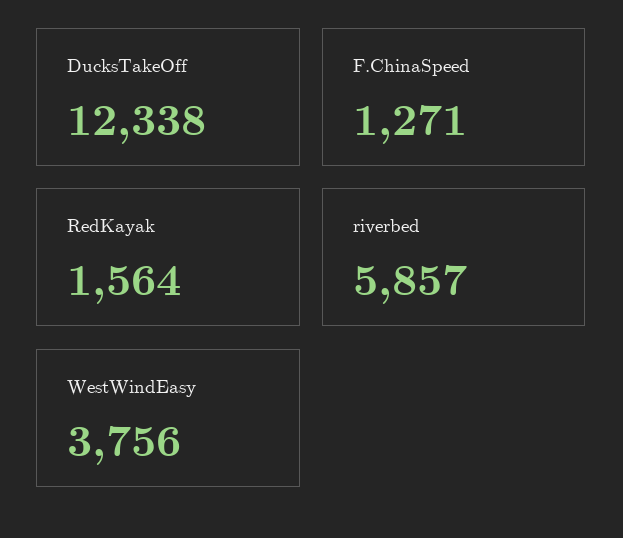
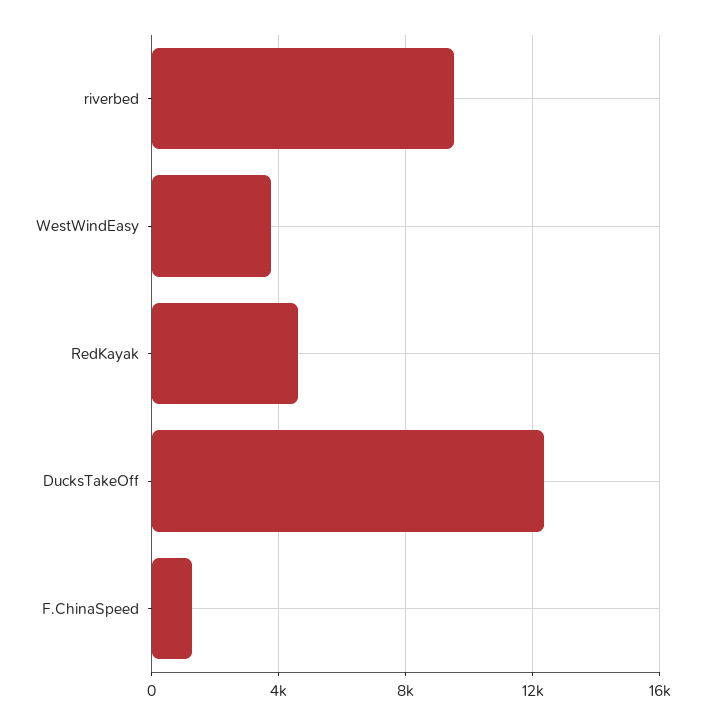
RedKayak: 1564 -> 4500
riverbed: 5857 -> 9500

